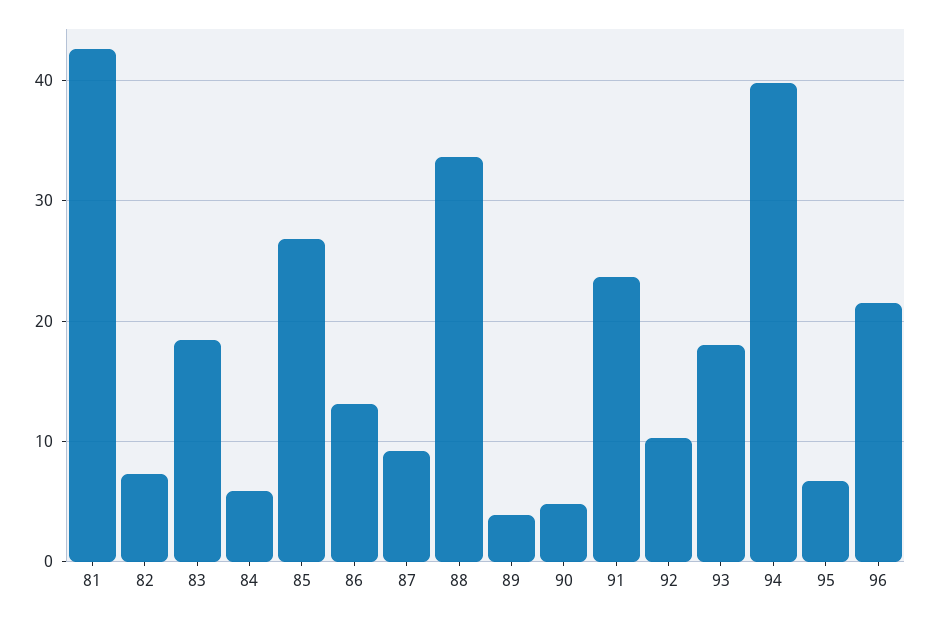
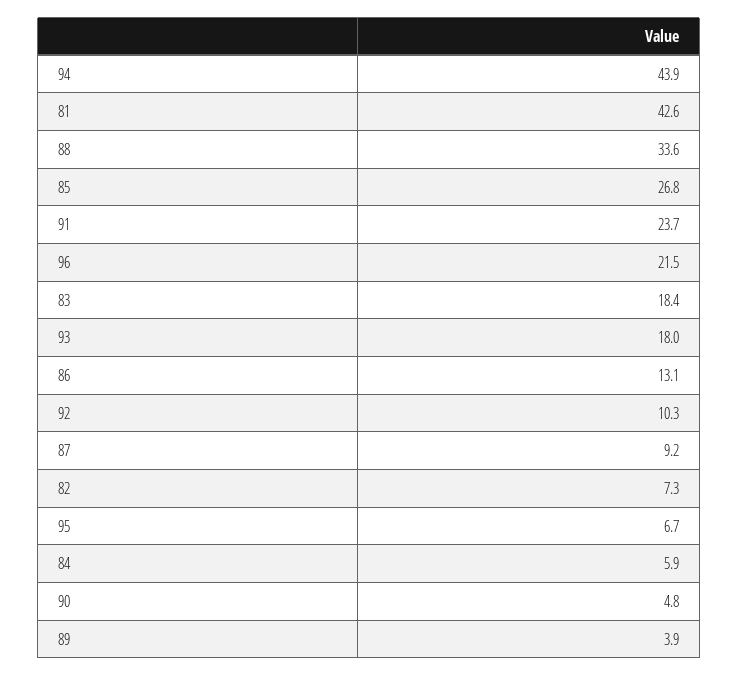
94: 40 -> 43.9

